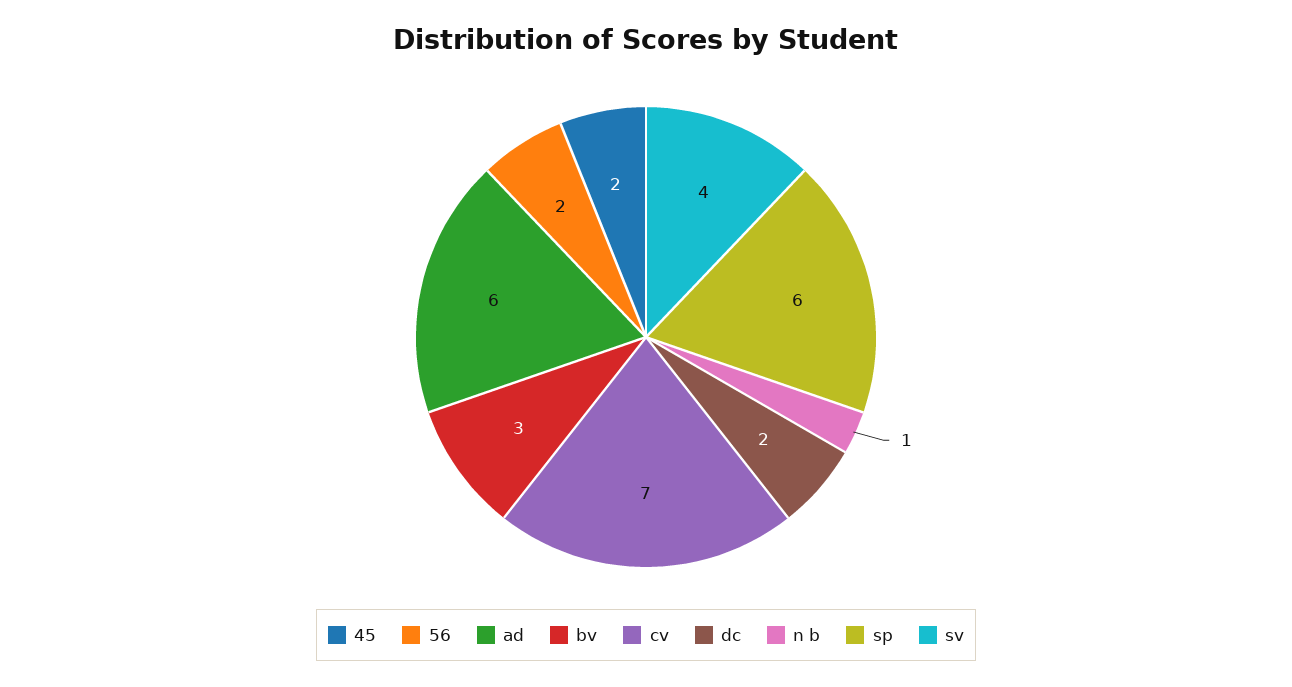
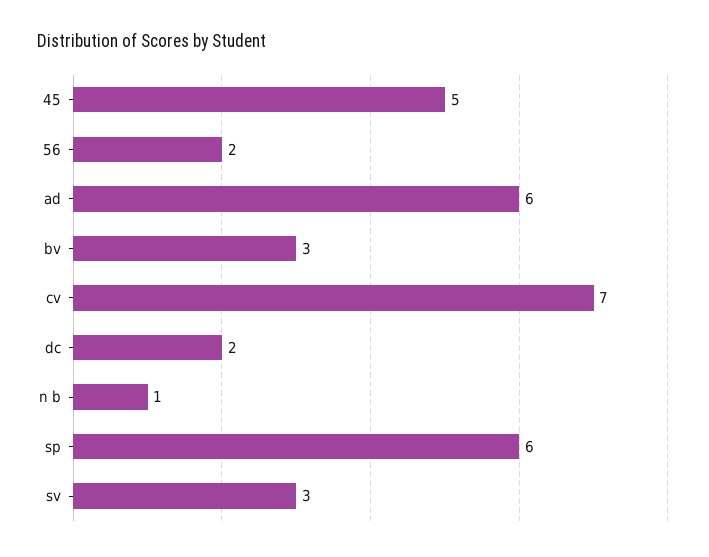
45: 2 -> 5
sv: 4 -> 3

